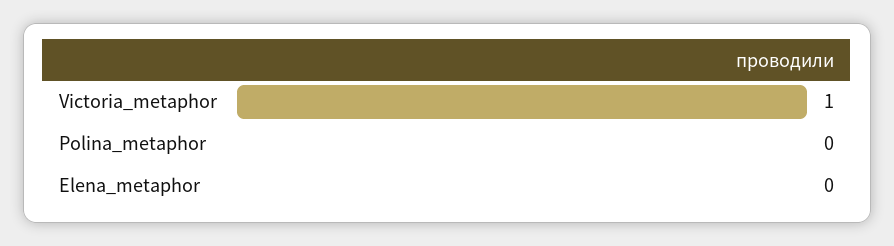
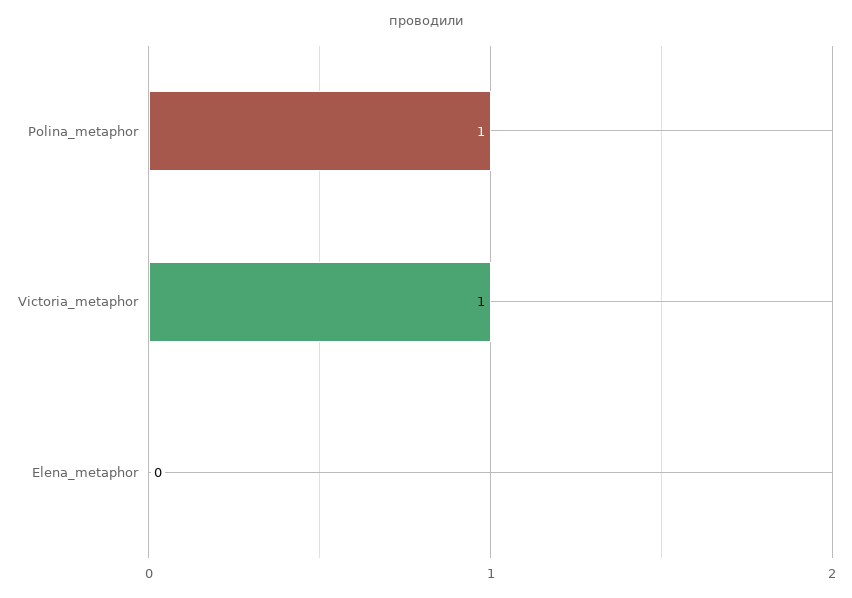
Polina_metaphor: 0 -> 1

